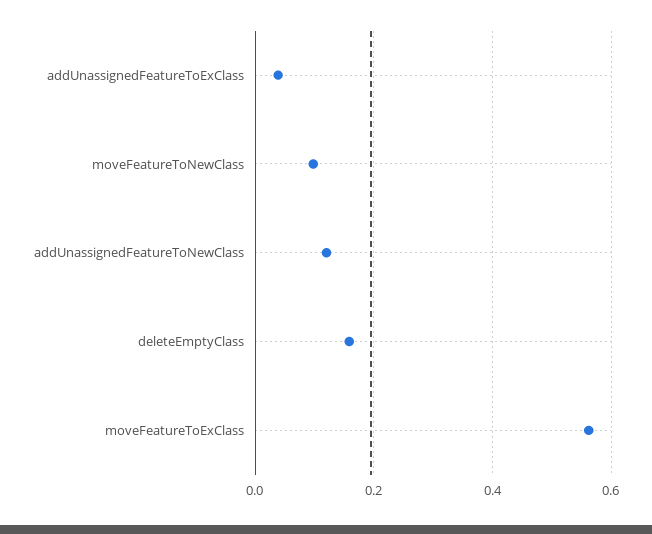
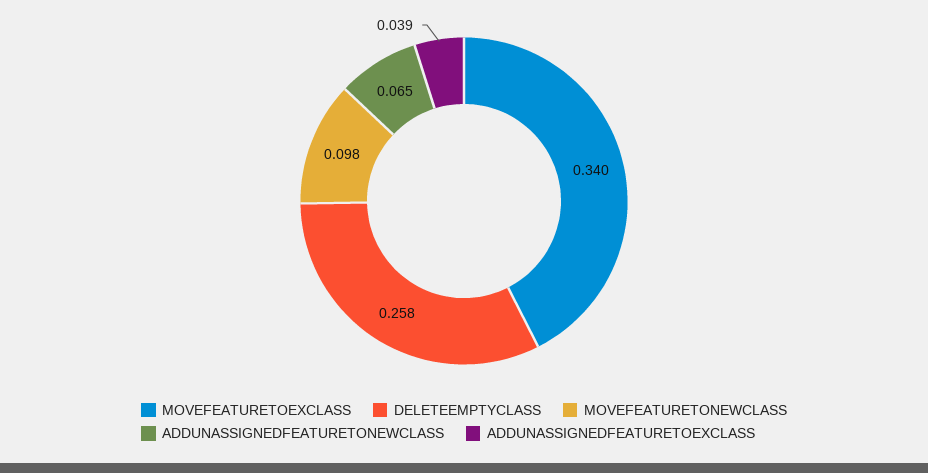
addUnassignedFeatureToNewClass: 0.12 -> 0.065
deleteEmptyClass: 0.16 -> 0.258
moveFeatureToExClass: 0.56 -> 0.34

